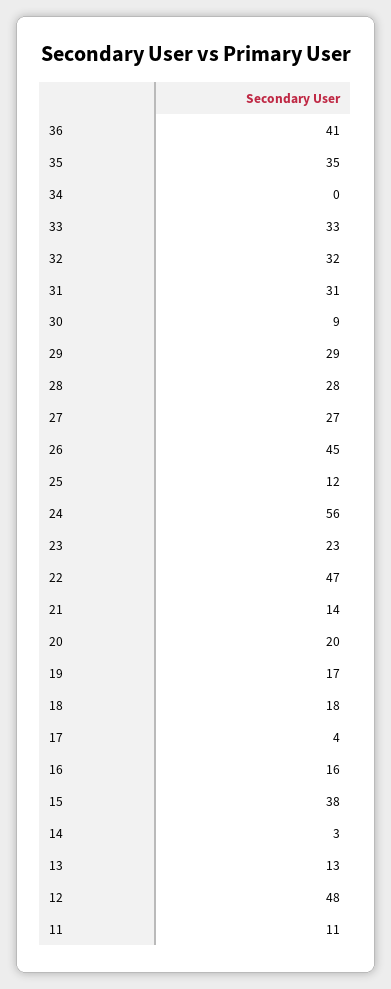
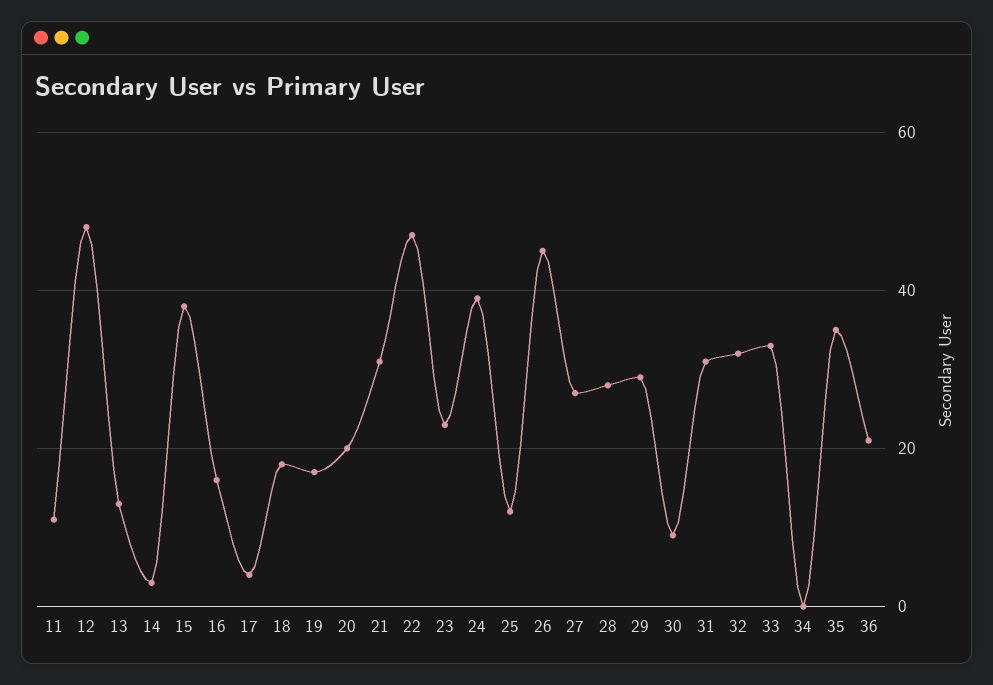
36: 41 -> 20
24: 56 -> 40
21: 14 -> 30

